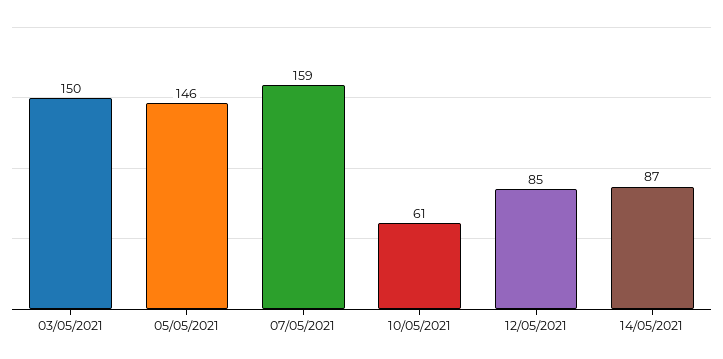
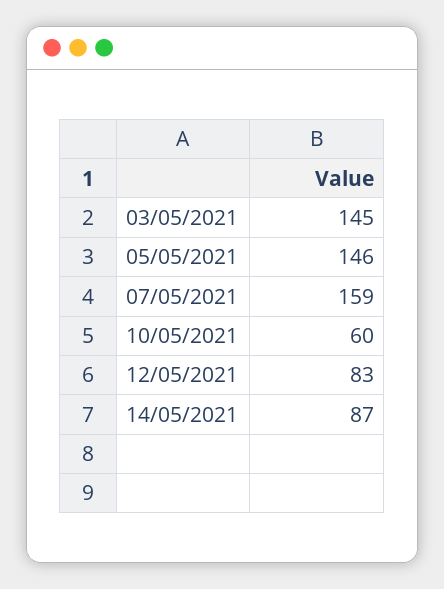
03/05/2021: 150 -> 145
10/05/2021: 61 -> 60
12/05/2021: 85 -> 83

